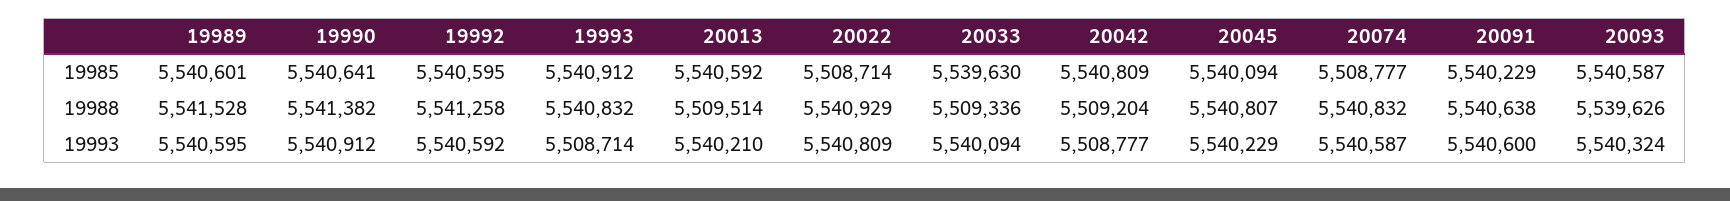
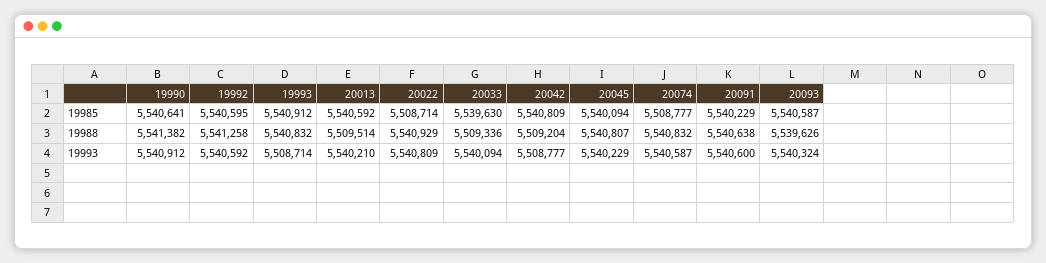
19989, 19985: 5540601 -> none
19989, 19988: 5541528 -> none
19989, 19993: 5540595 -> none

